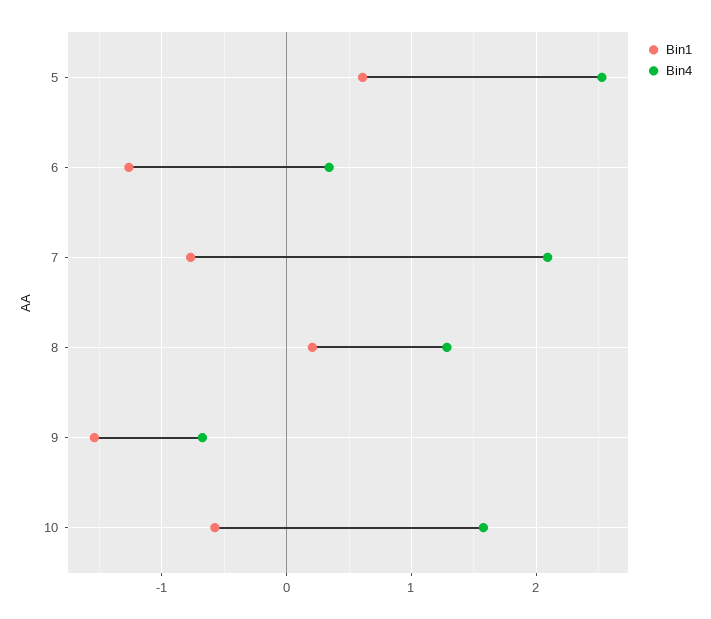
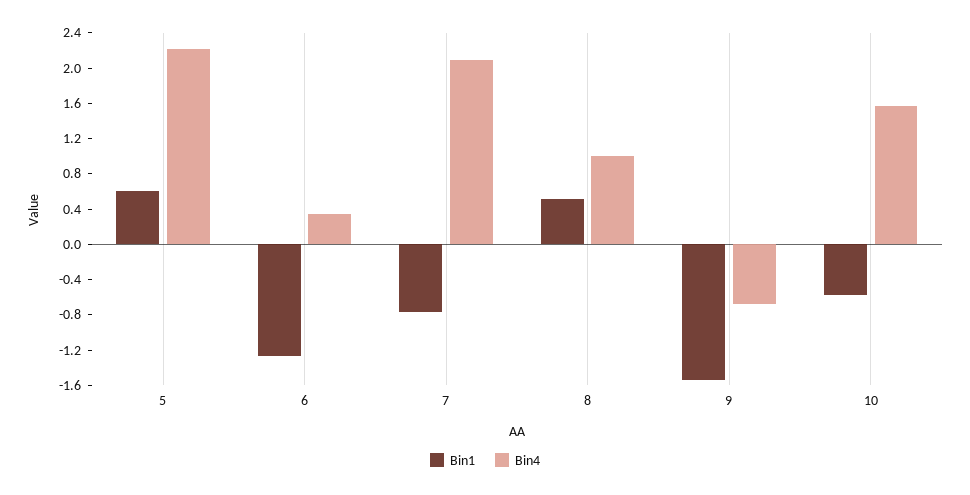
Bin4, 5: 2.5 -> 2.2
Bin1, 8: 0.2 -> 0.5
Bin4, 8: 1.3 -> 1

